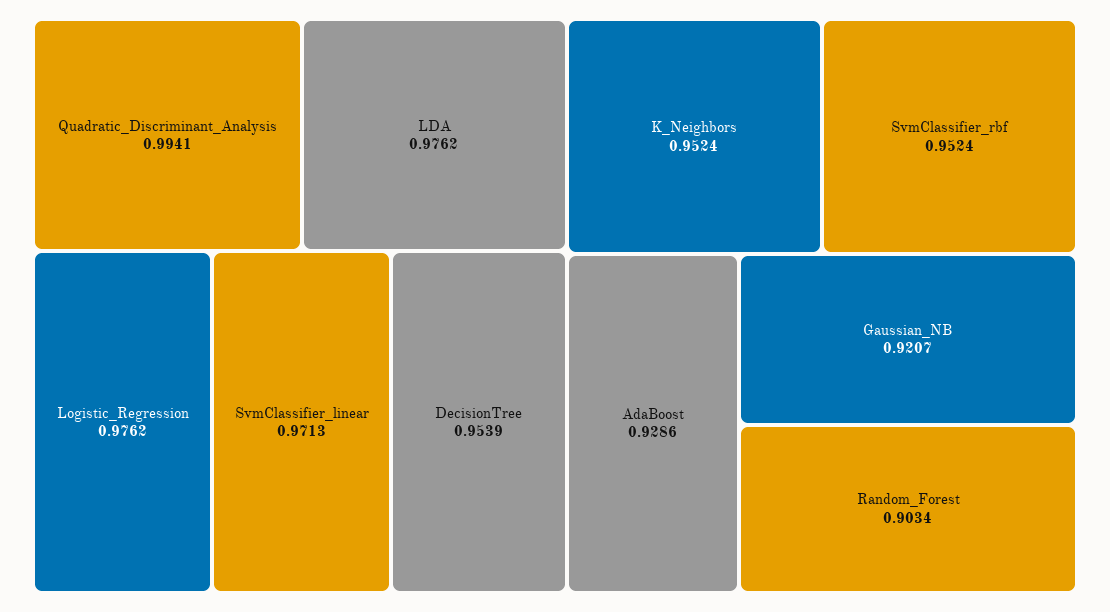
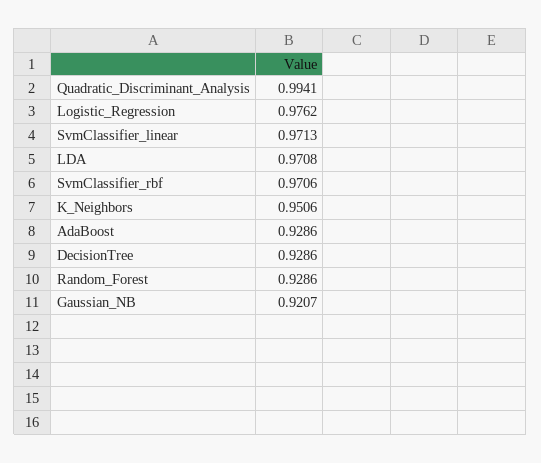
LDA: 0.9762 -> 0.9708
DecisionTree: 0.9539 -> 0.9286
K_Neighbors: 0.9524 -> 0.9506
SvmClassifier_rbf: 0.9524 -> 0.9706
Random_Forest: 0.9034 -> 0.9286

